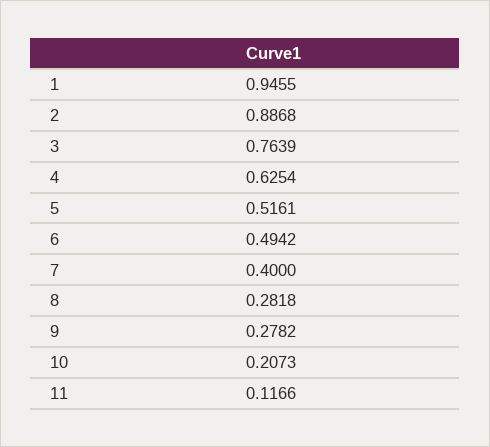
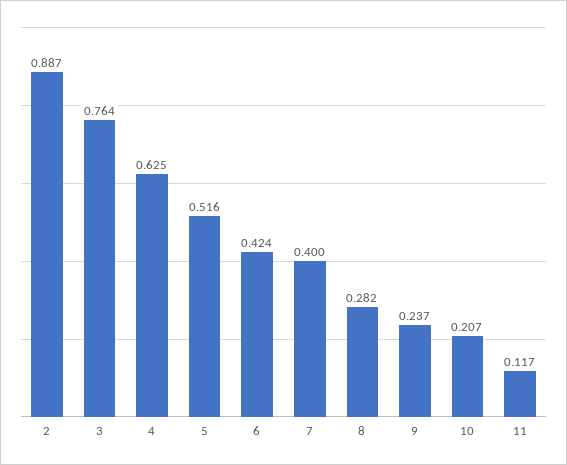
1: 0.9455 -> none
6: 0.4942 -> 0.424
9: 0.2782 -> 0.237

